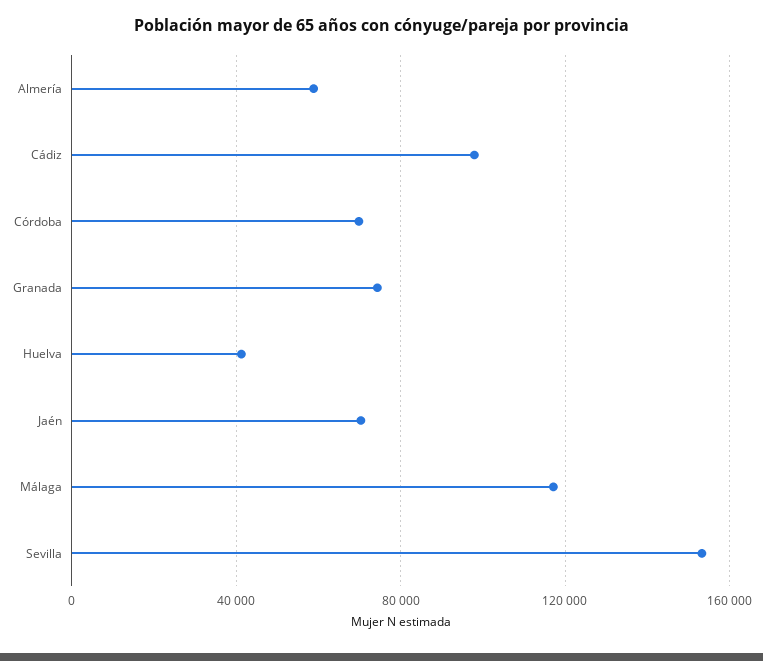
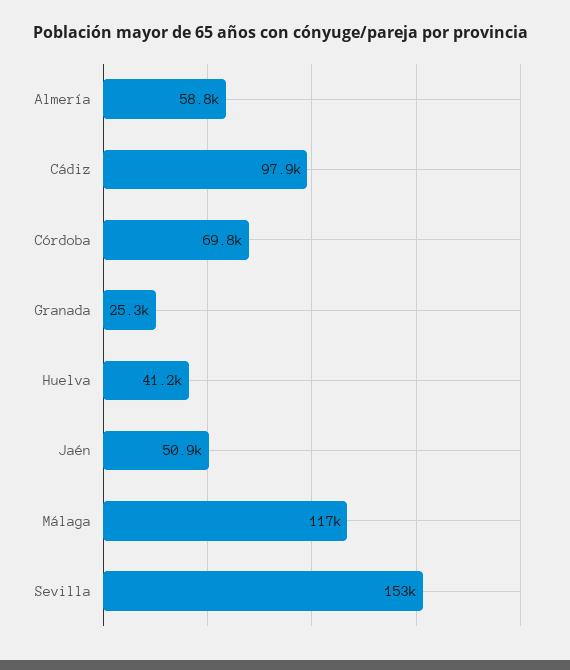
Granada: 75000 -> 25300
Jaén: 70000 -> 50900

